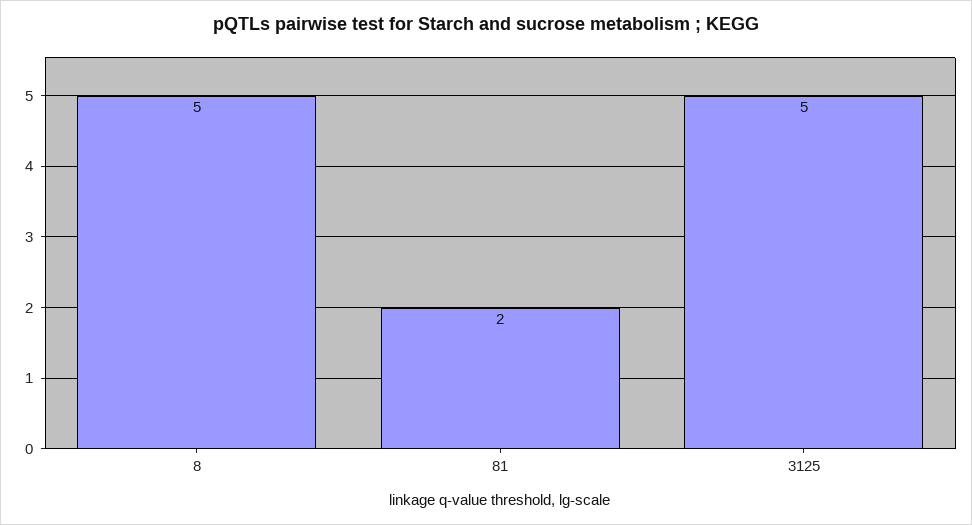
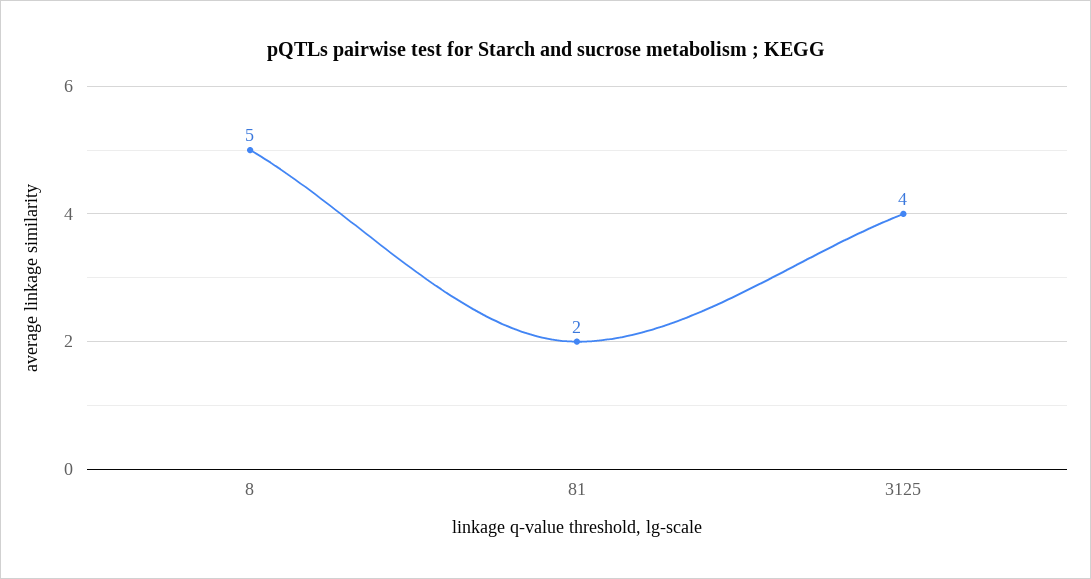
3125: 5 -> 4

